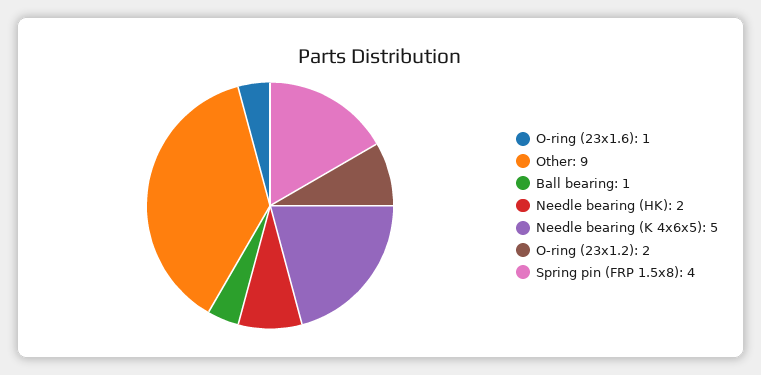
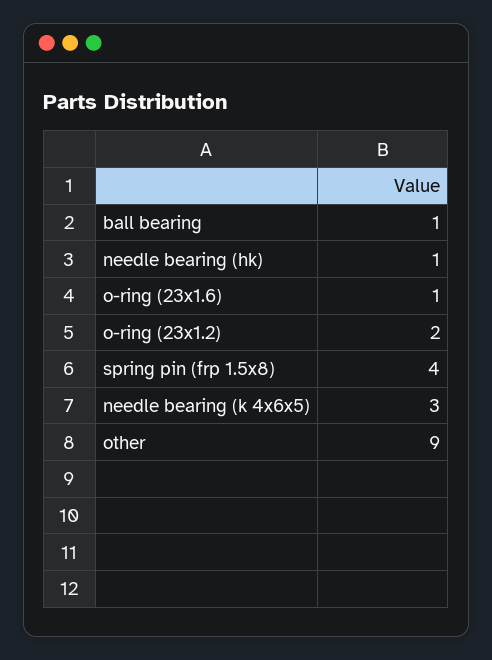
Needle bearing (HK): 2 -> 1
Needle bearing (K 4x6x5): 5 -> 3

